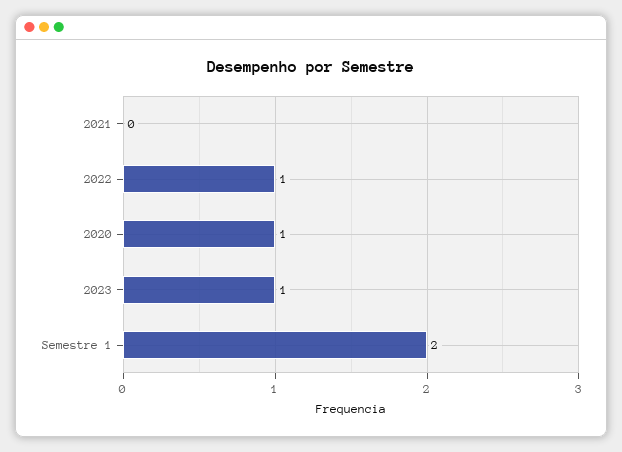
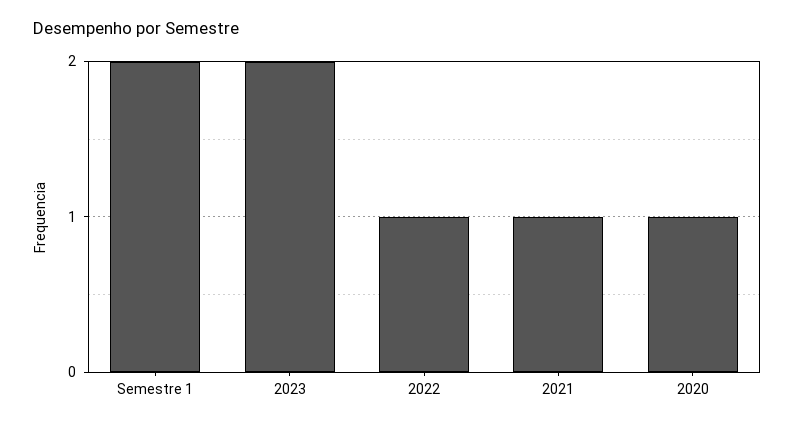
2021: 0 -> 1
2023: 1 -> 2

